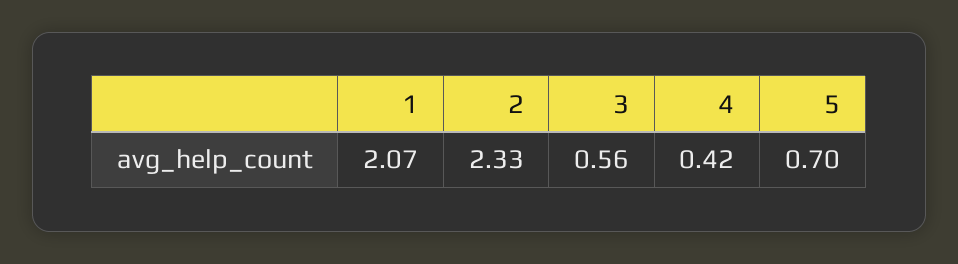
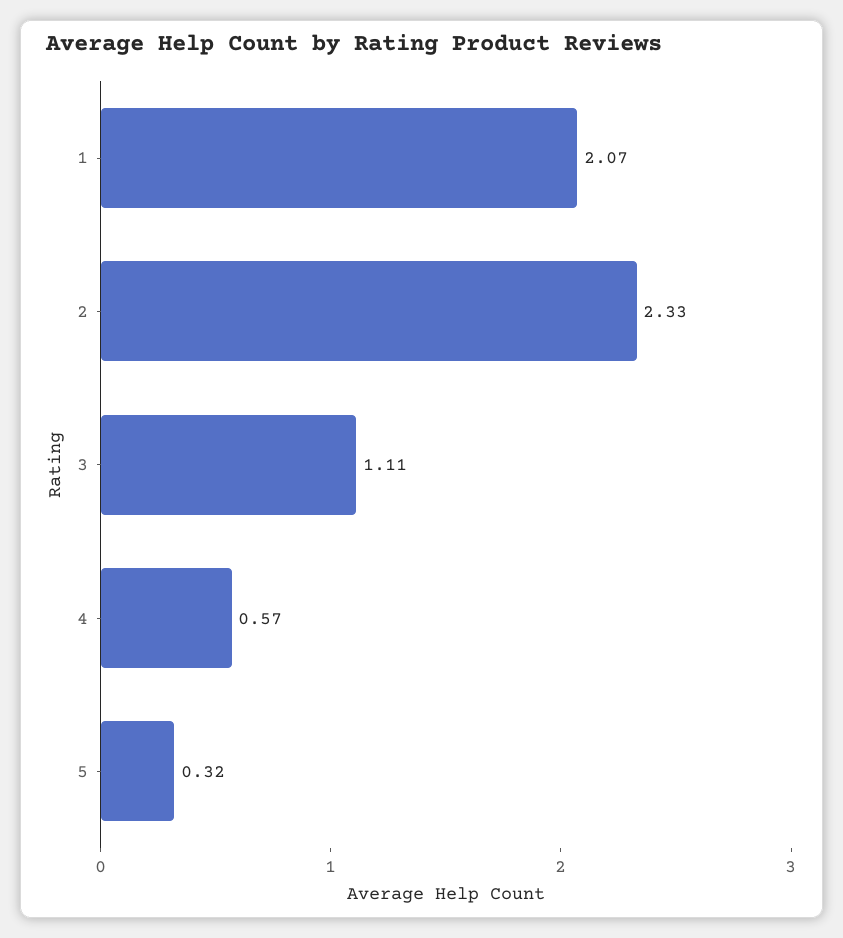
3: 0.56 -> 1.11
4: 0.42 -> 0.57
5: 0.7 -> 0.32

